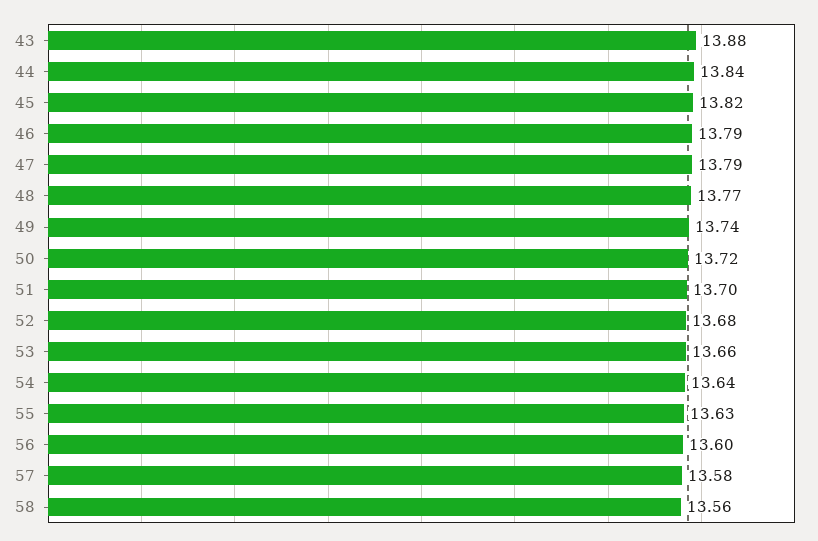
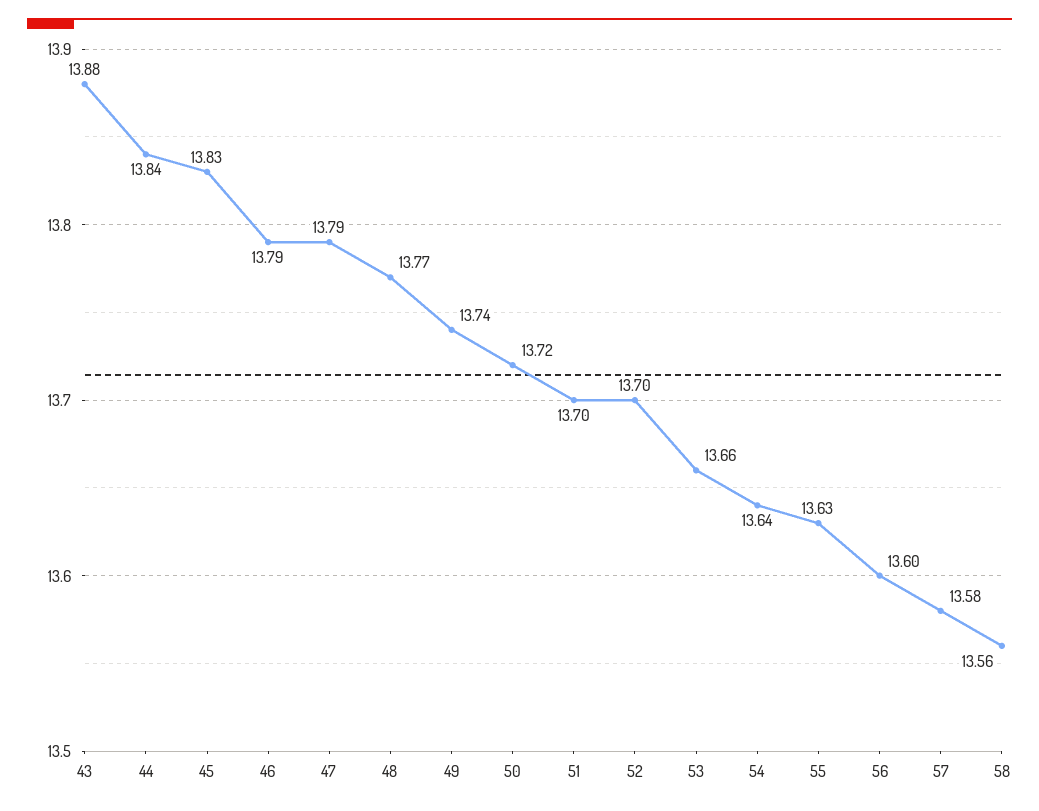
45: 13.82 -> 13.83
52: 13.68 -> 13.7

